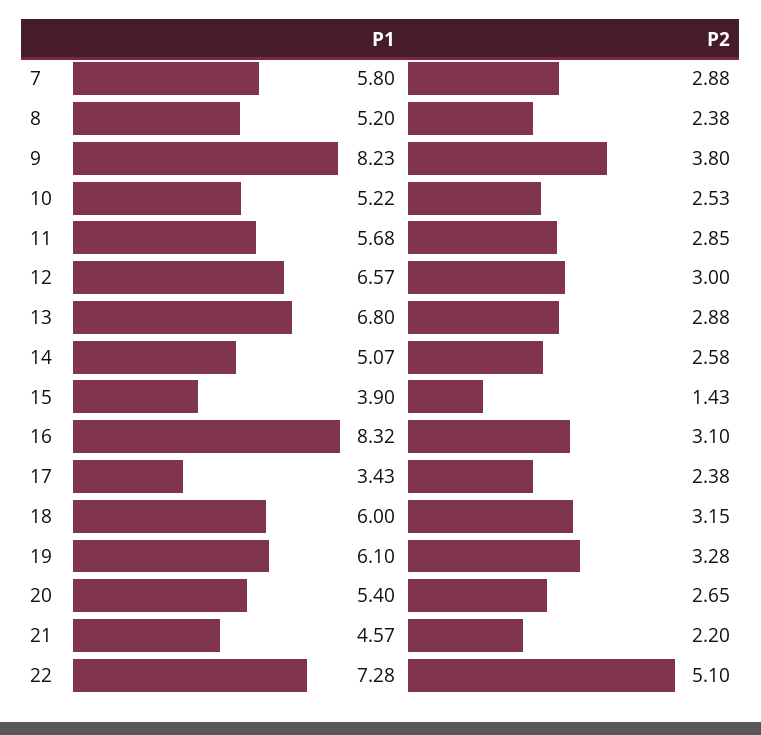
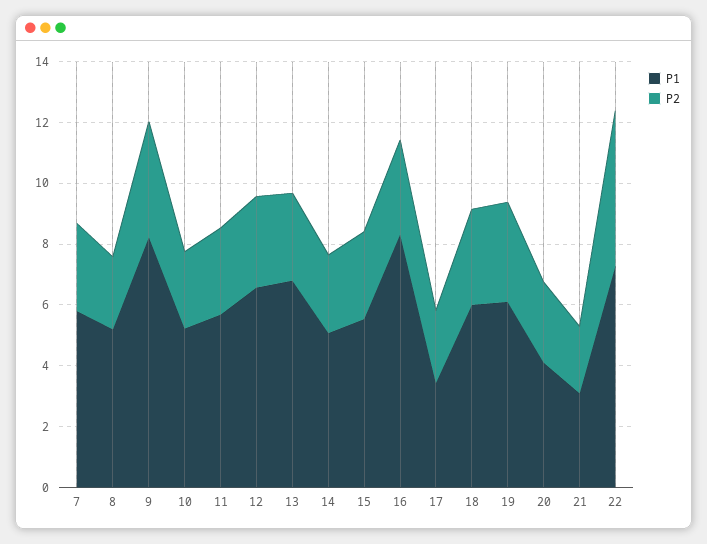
P1, 15: 3.9 -> 5.5
P2, 15: 1.43 -> 3
P1, 20: 5.4 -> 4
P1, 21: 4.57 -> 3

